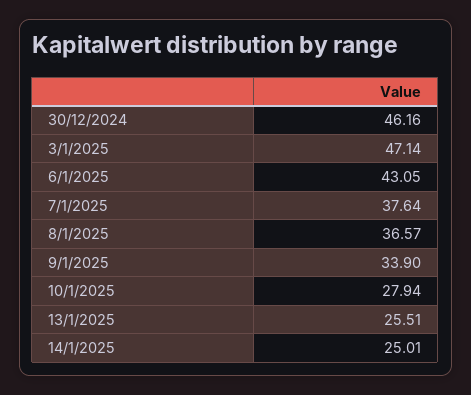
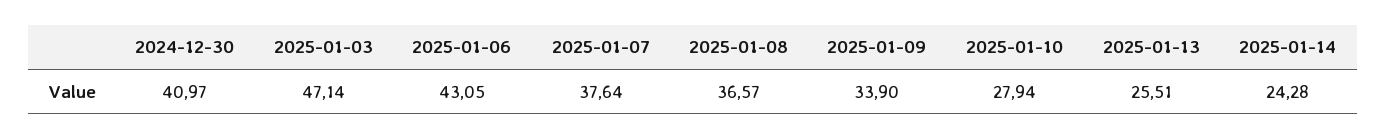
30/12/2024: 46.16 -> 40.97
14/1/2025: 25.01 -> 24.28

